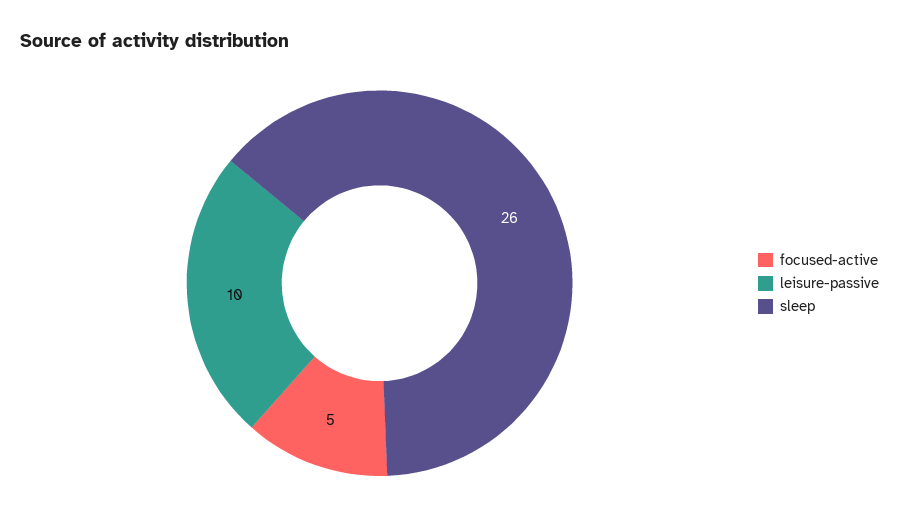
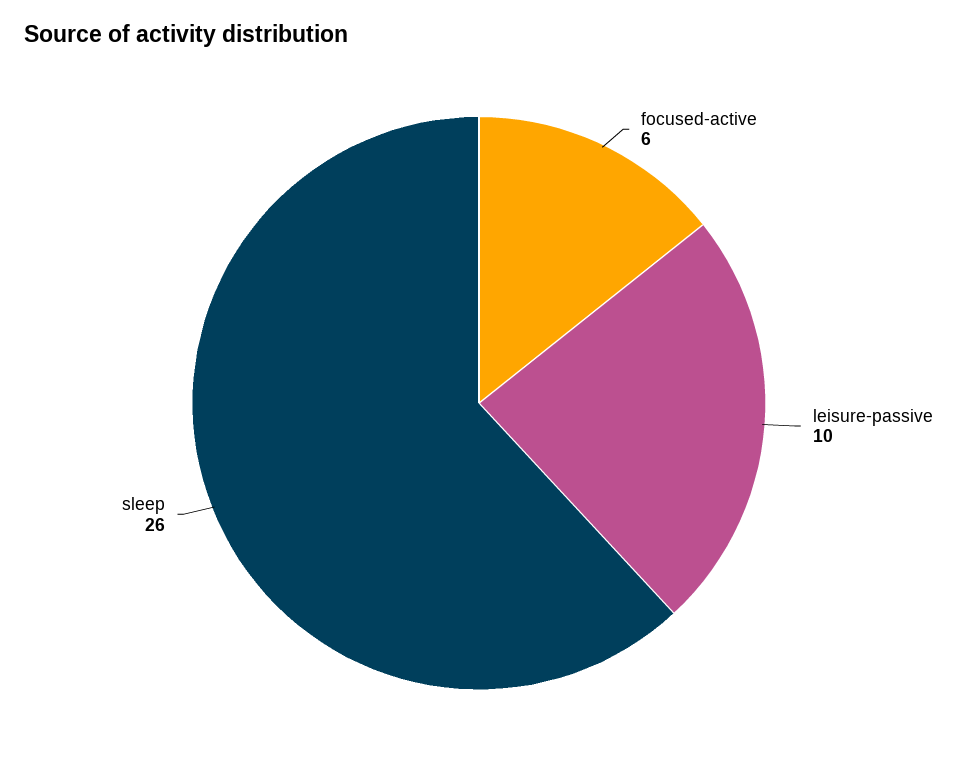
focused-active: 5 -> 6

